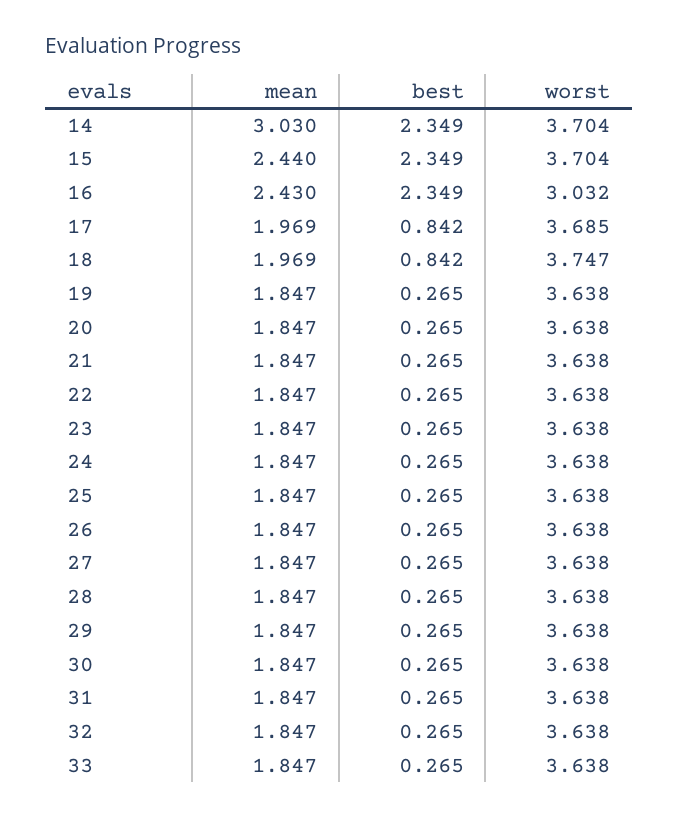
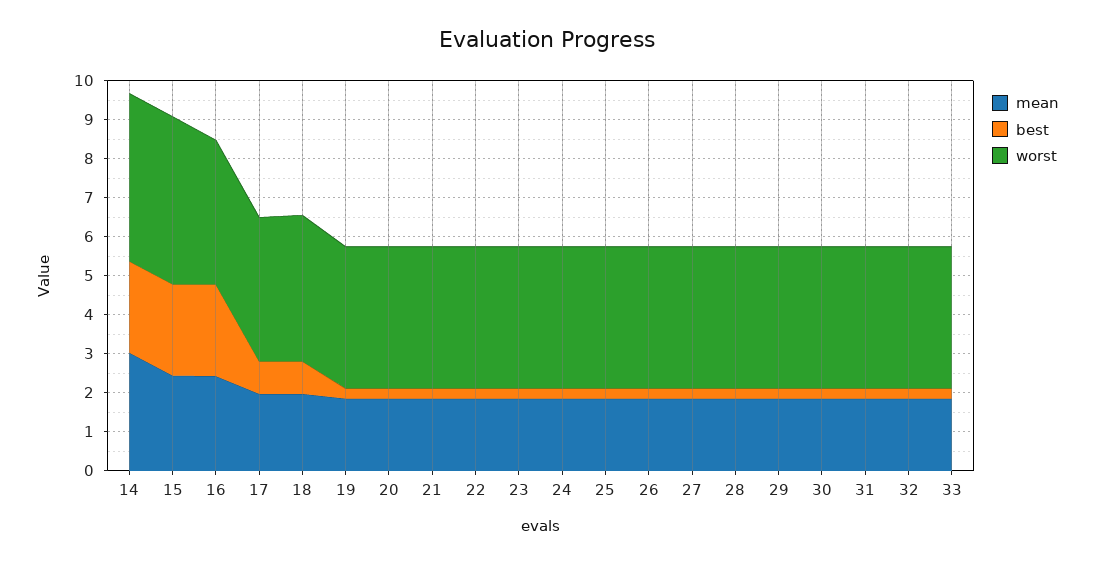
worst, 14: 3.704 -> 4.25
worst, 15: 3.704 -> 4.25
worst, 16: 3.032 -> 3.75

